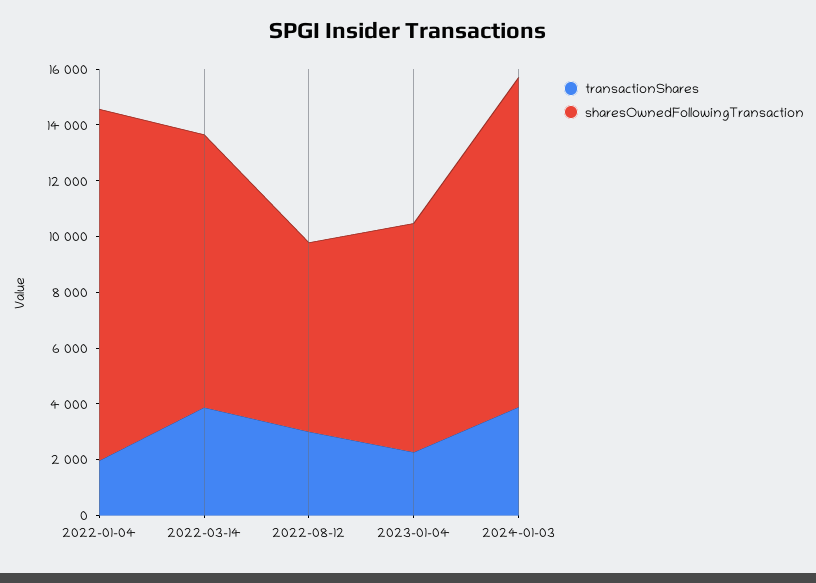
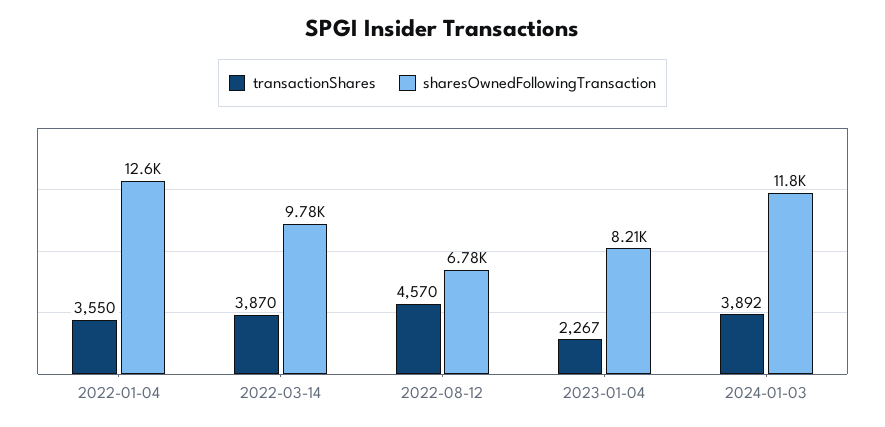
transactionShares, 2022-01-04: 2000 -> 3550
transactionShares, 2022-08-12: 3000 -> 4570

